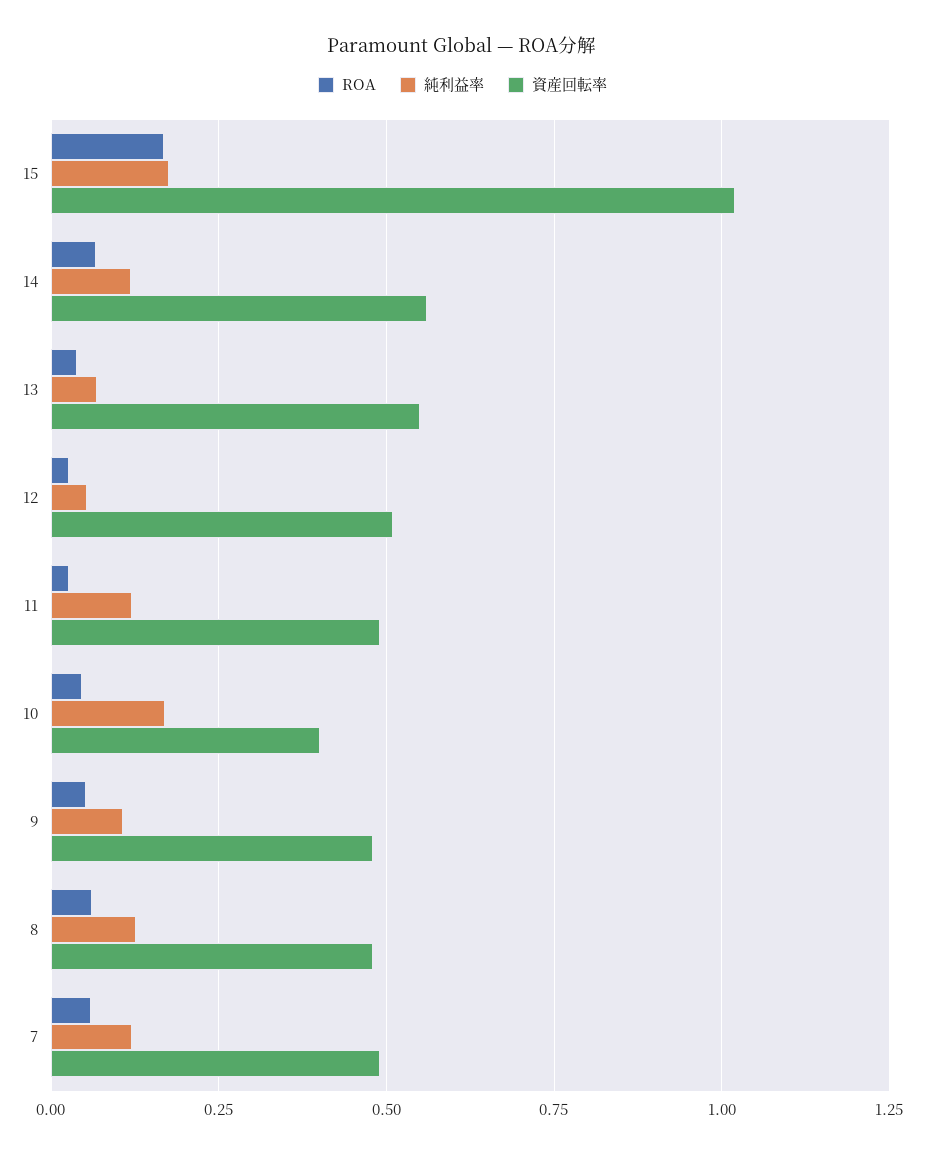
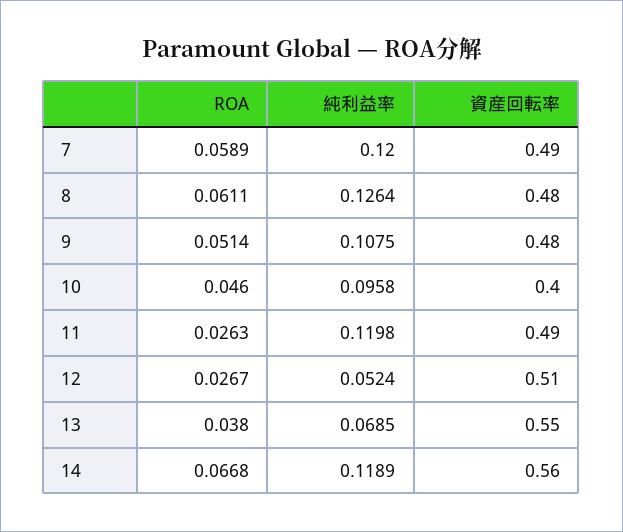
ROA, 15: 0.175 -> none
純利益率, 15: 0.175 -> none
資産回転率, 15: 1.025 -> none
純利益率, 10: 0.175 -> 0.0958

